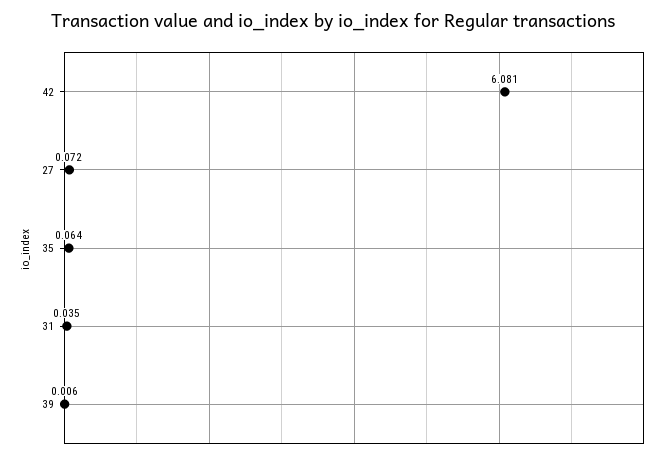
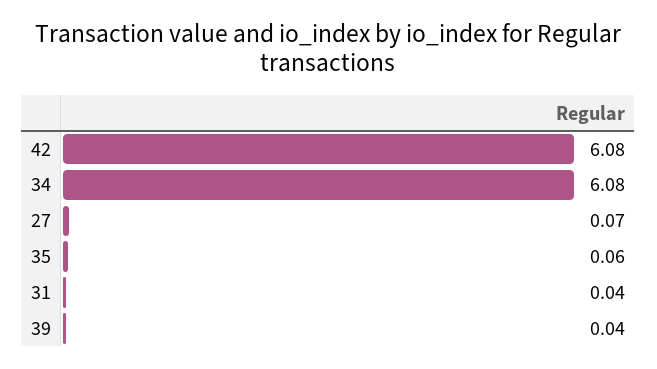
39: 0.006 -> 0.04
34: none -> 6.08

